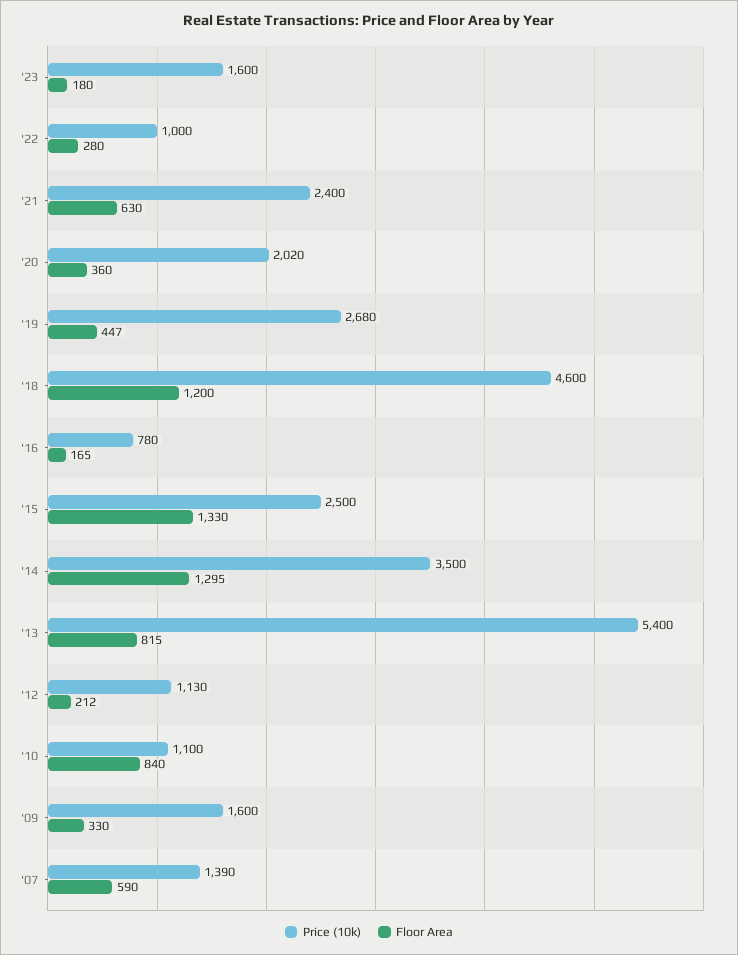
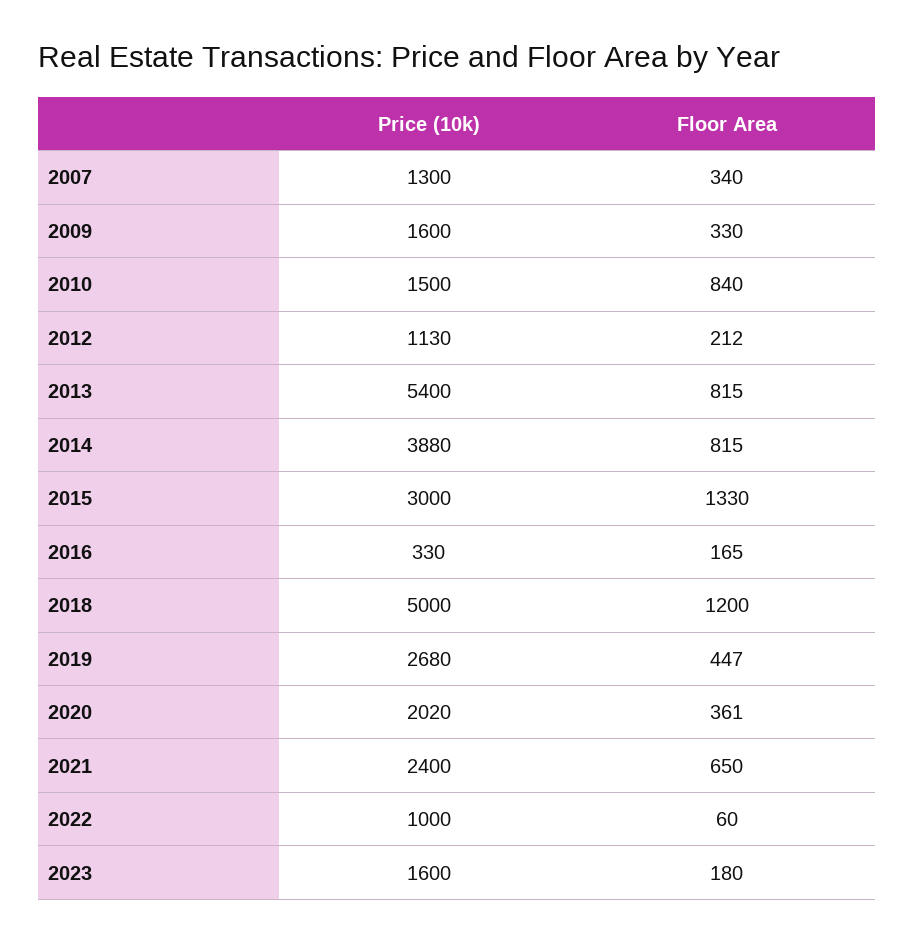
Floor Area, '22: 280 -> 60
Floor Area, '21: 630 -> 650
Floor Area, '20: 360 -> 361
Price (10k), '18: 4600 -> 5000
Price (10k), '16: 780 -> 330
Price (10k), '15: 2500 -> 3000
Price (10k), '14: 3500 -> 3880
Floor Area, '14: 1295 -> 815
Price (10k), '10: 1100 -> 1500
Price (10k), '07: 1390 -> 1300
Floor Area, '07: 590 -> 340

